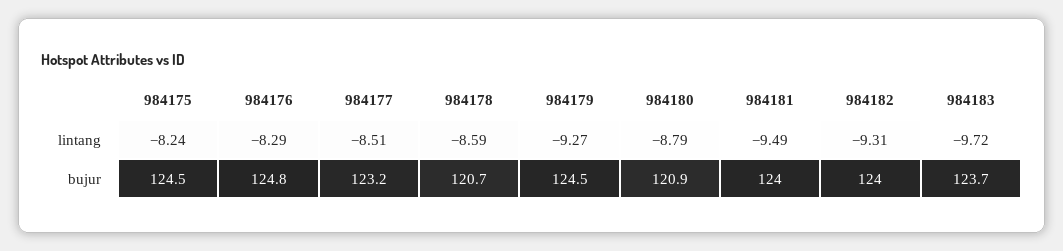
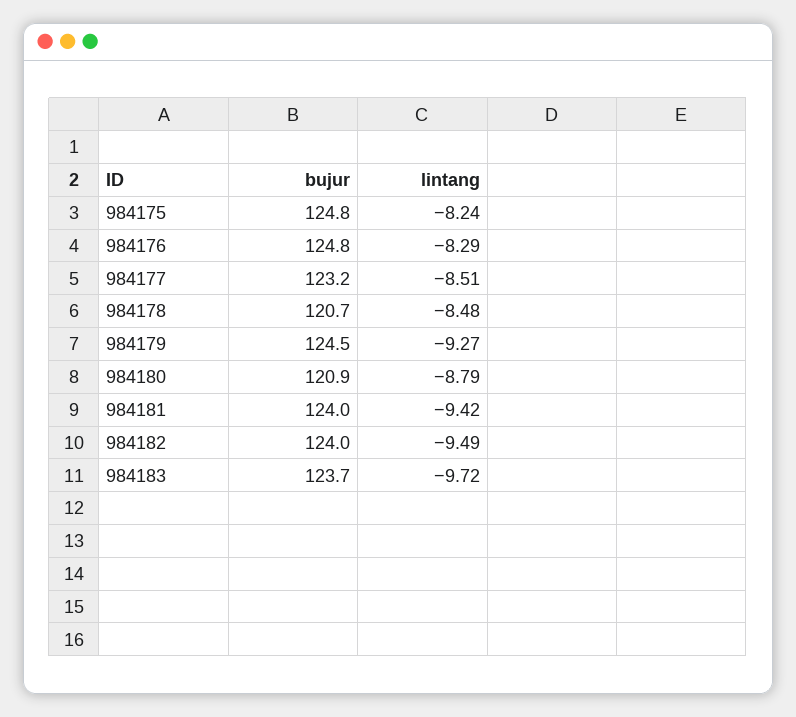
984178, lintang: -8.59 -> -8.48
984181, lintang: -9.49 -> -9.42
984182, lintang: -9.31 -> -9.49
984175, bujur: 124.5 -> 124.8

